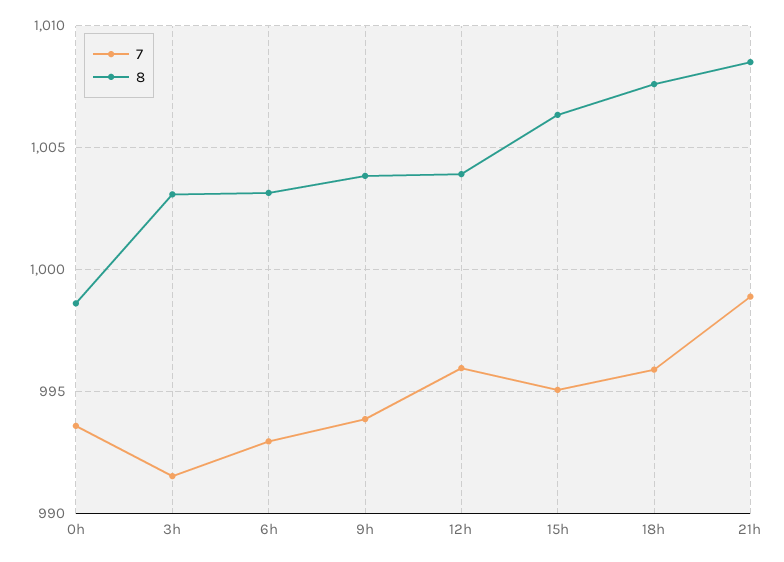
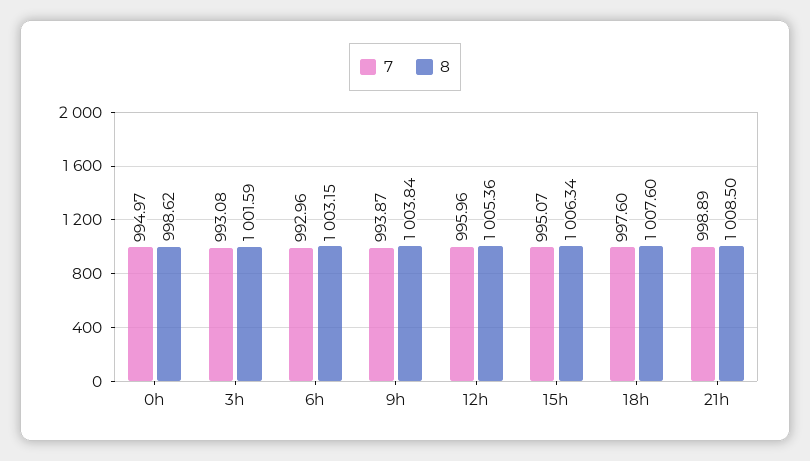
7, 0h: 993.5 -> 994.97
7, 3h: 991.5 -> 993.08
8, 3h: 1003 -> 1001.59
8, 12h: 1004 -> 1005.36
7, 18h: 996 -> 997.6

